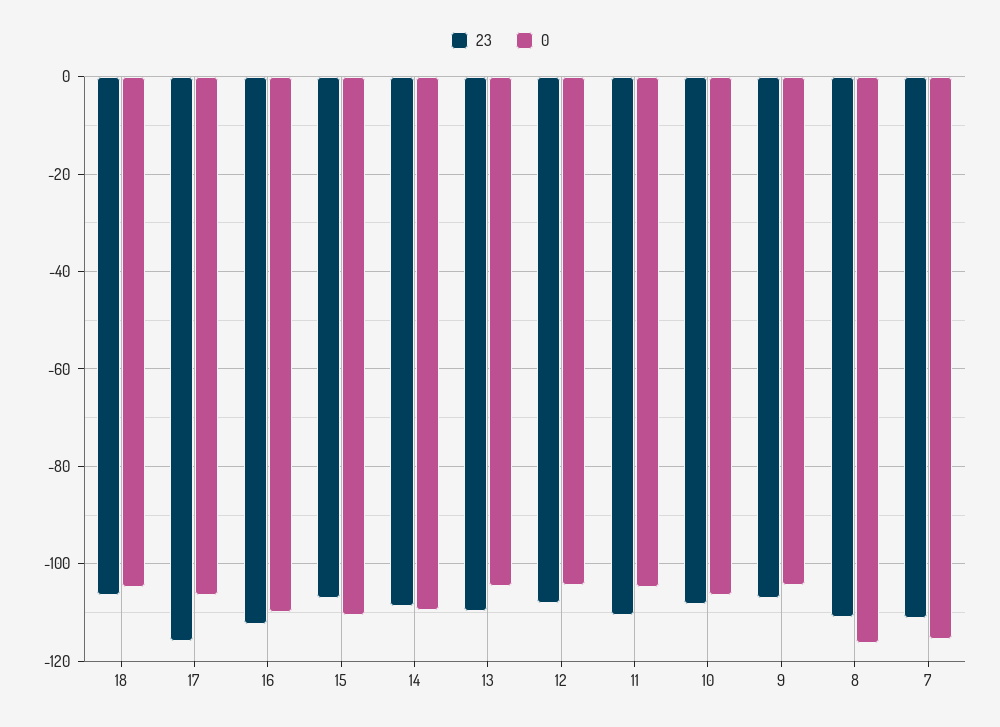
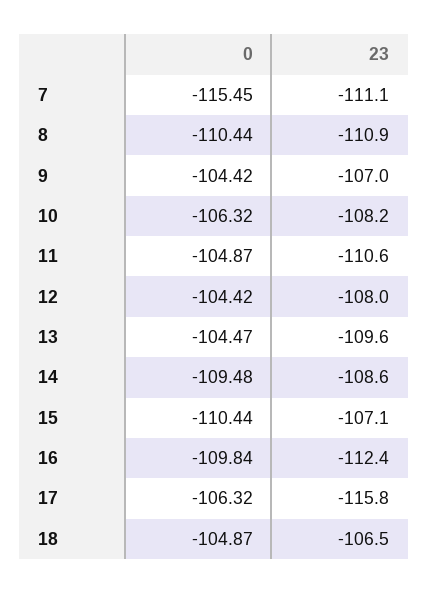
0, 8: -116 -> -110.44

